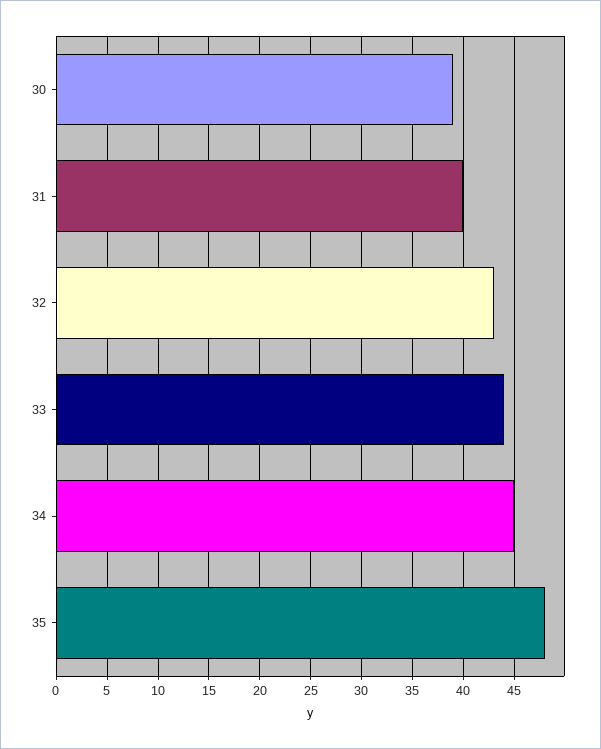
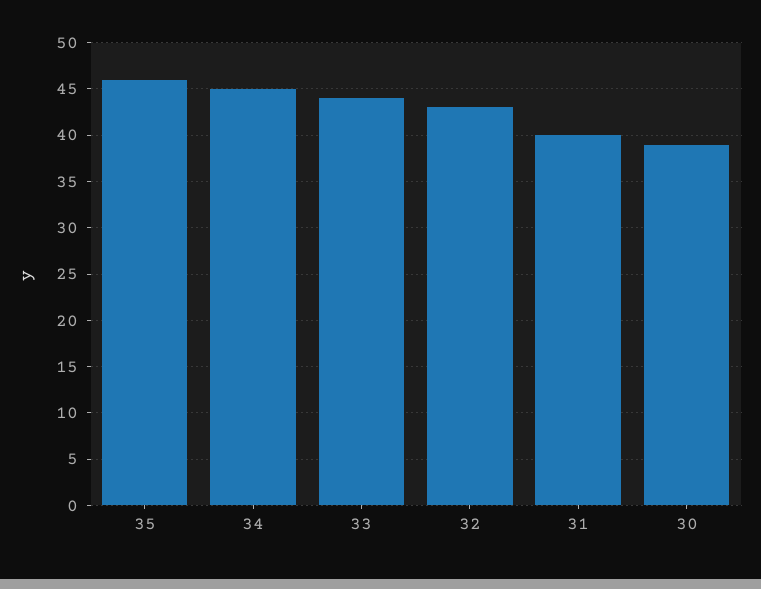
35: 48 -> 46

